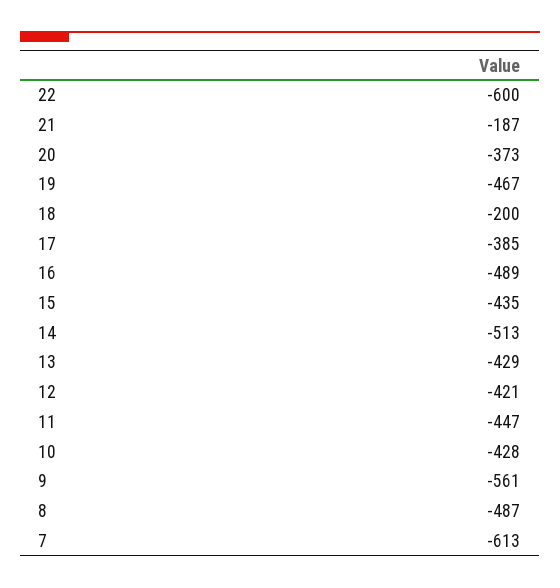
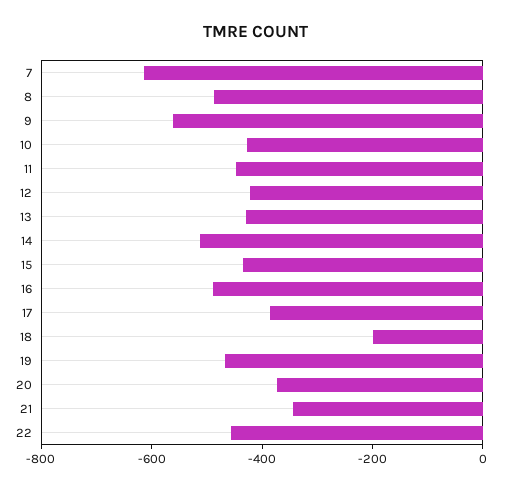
22: -600 -> -450
21: -187 -> -350

